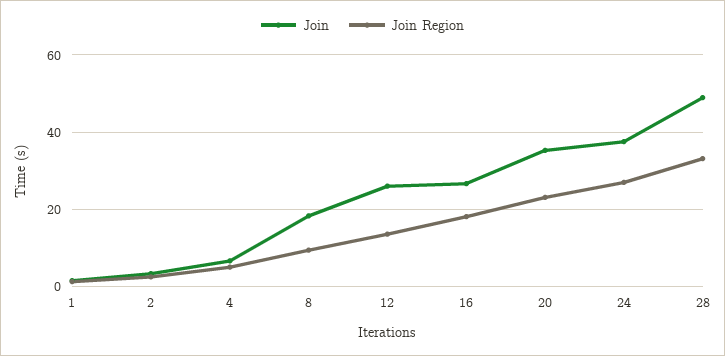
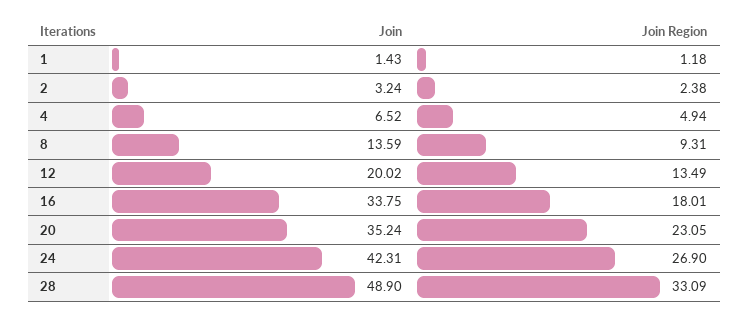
Join, 8: 18 -> 13.59
Join, 12: 26 -> 20.02
Join, 16: 26 -> 33.75
Join, 24: 38 -> 42.31

